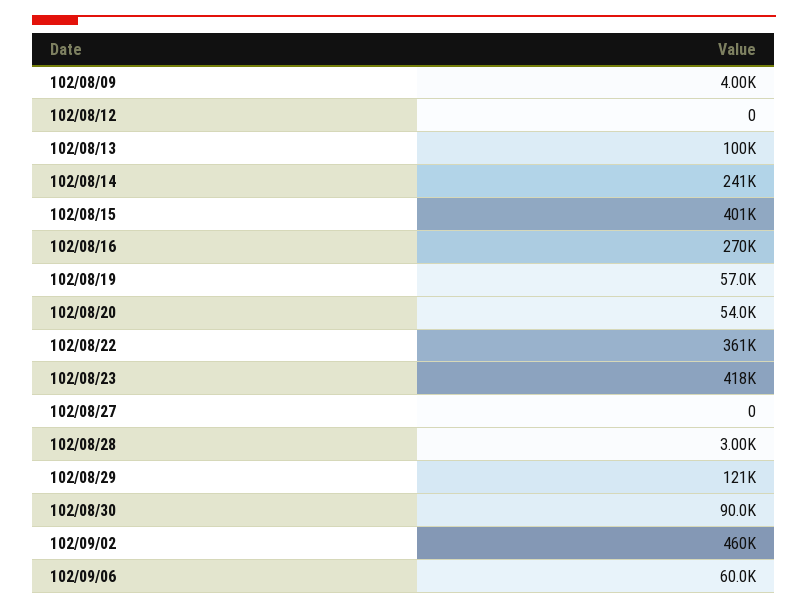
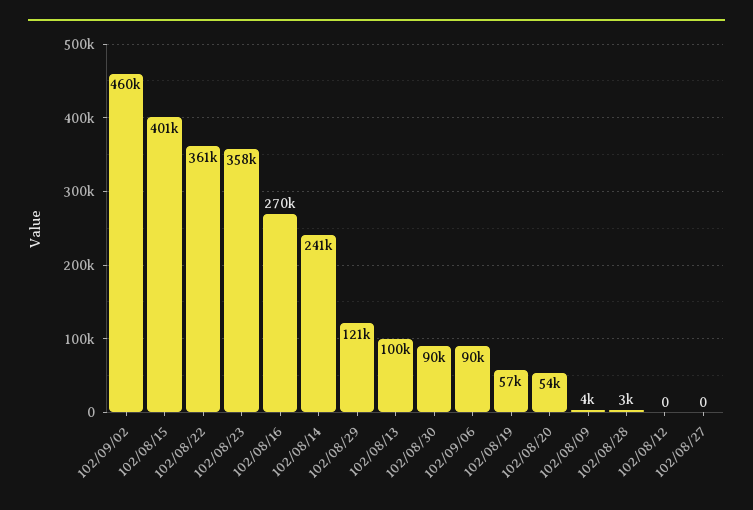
102/08/23: 418000 -> 358000
102/09/06: 60000 -> 90000

